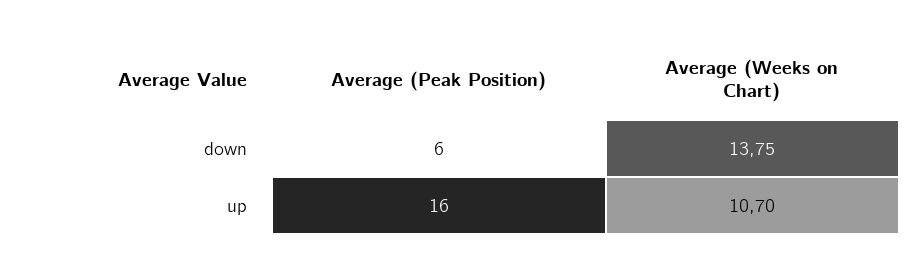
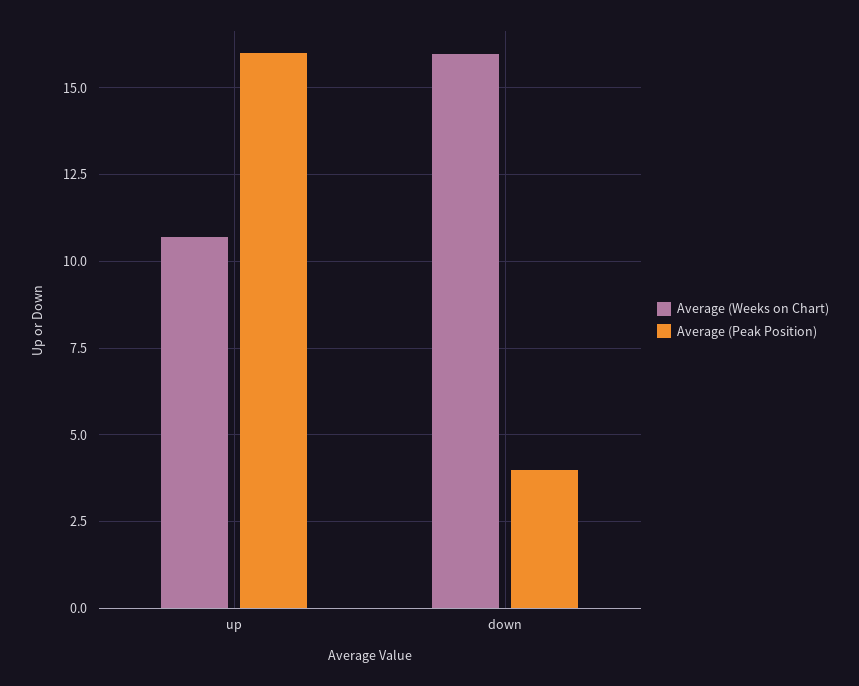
Average (Peak Position), down: 6 -> 4
Average (Weeks on Chart), down: 13.75 -> 16

